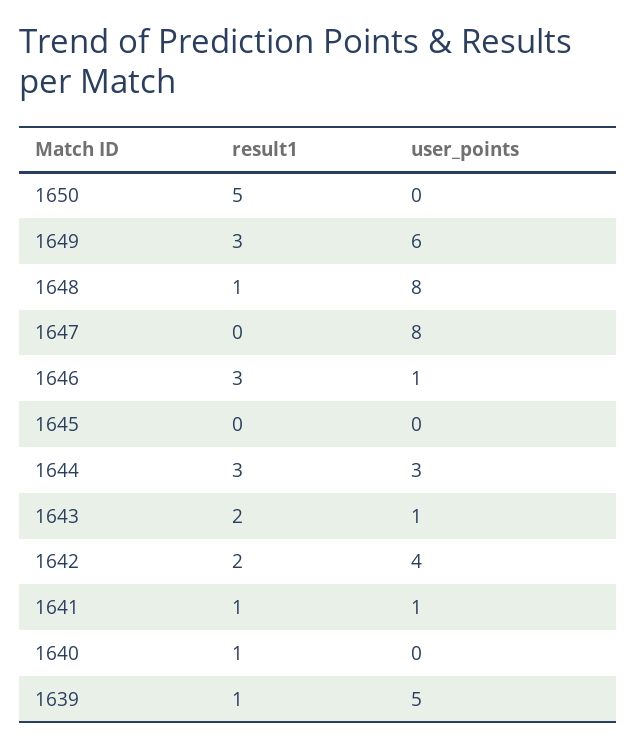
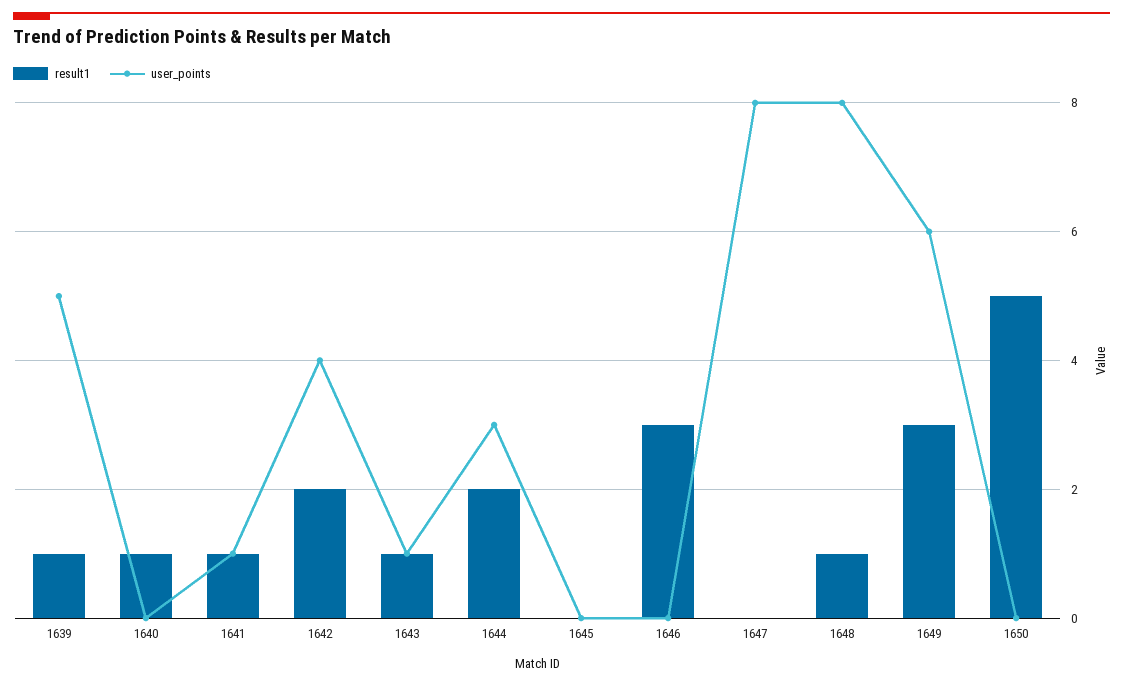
user_points, 1646: 1 -> 0
result1, 1644: 3 -> 2
result1, 1643: 2 -> 1

